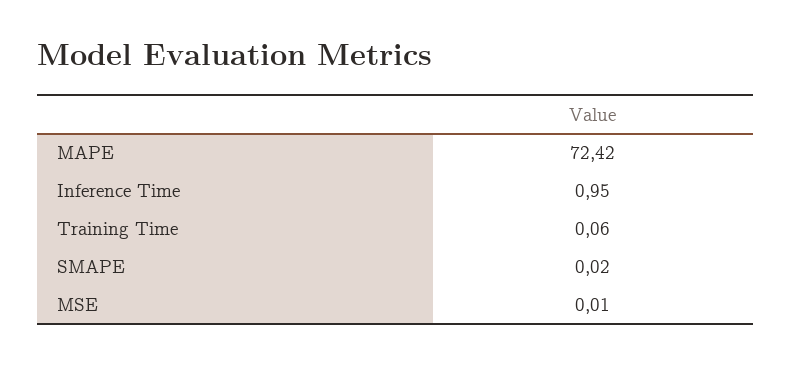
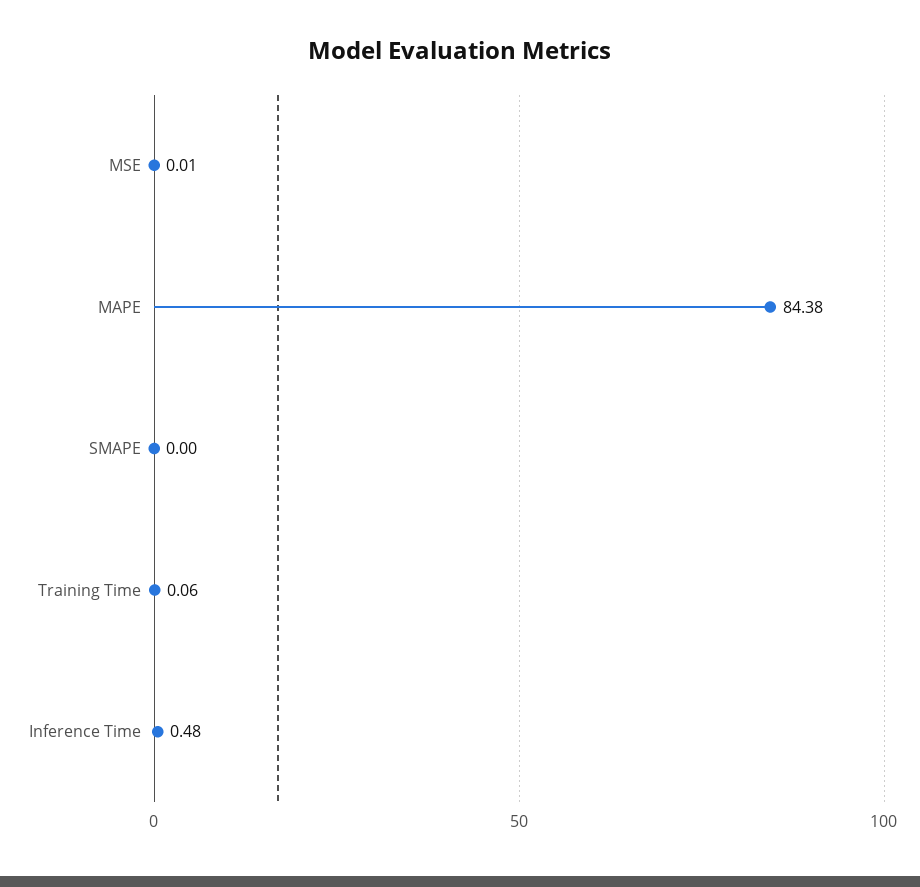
MAPE: 72.42 -> 84.38
Inference Time: 0.95 -> 0.48
SMAPE: 0.02 -> 0

